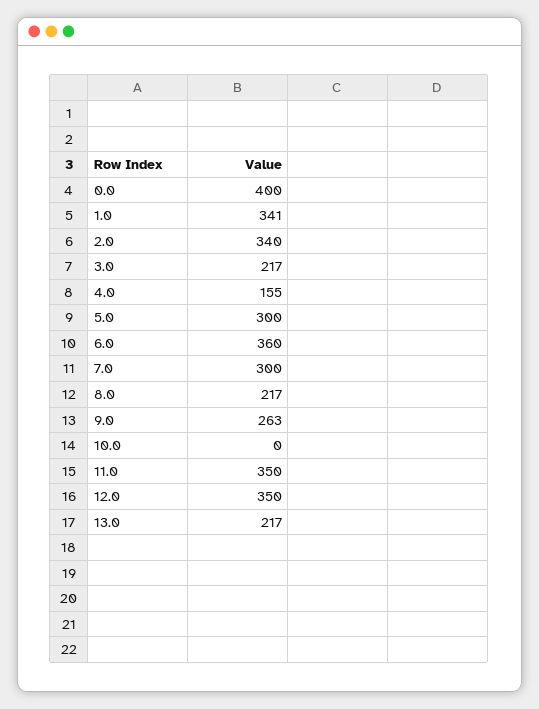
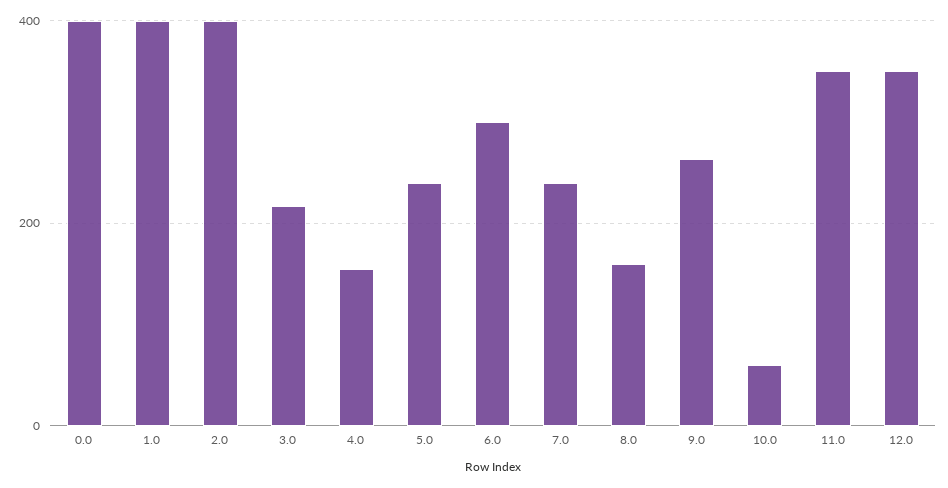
1.0: 341 -> 400
2.0: 340 -> 400
5.0: 300 -> 240
6.0: 360 -> 300
7.0: 300 -> 240
8.0: 217 -> 160
10.0: 0 -> 60
13.0: 217 -> none

